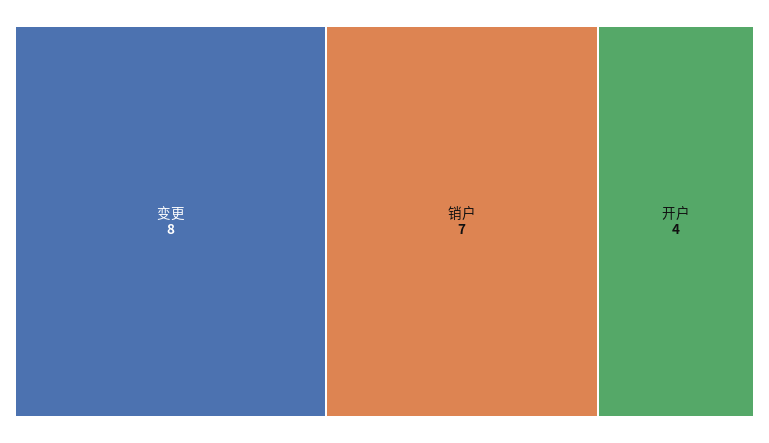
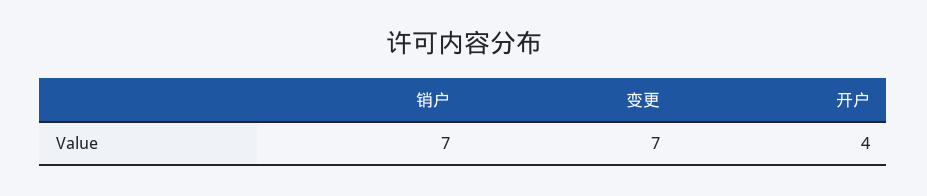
变更: 8 -> 7

